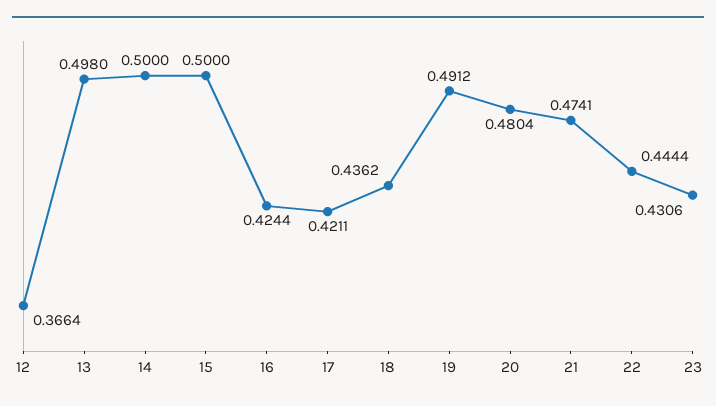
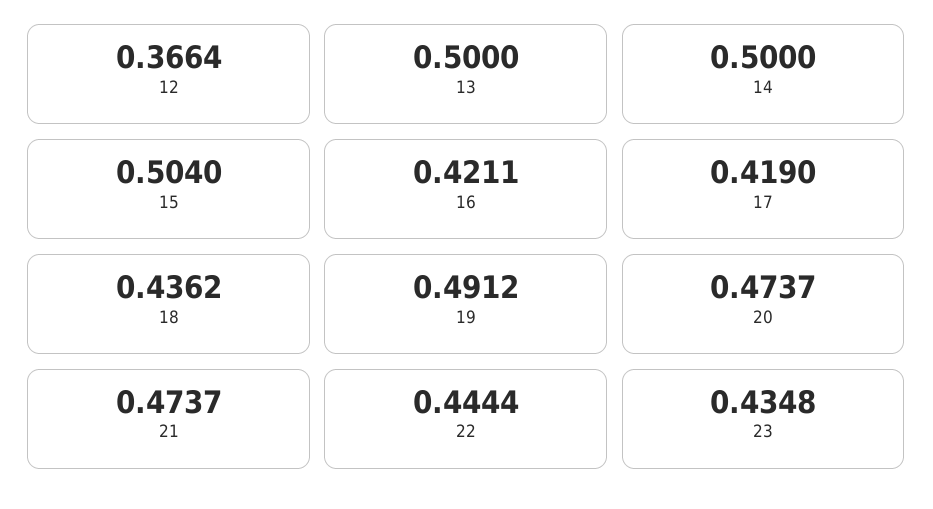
13: 0.498 -> 0.5
15: 0.5 -> 0.504
16: 0.4244 -> 0.4211
17: 0.4211 -> 0.419
20: 0.4804 -> 0.4737
21: 0.4741 -> 0.4737
23: 0.4306 -> 0.4348

